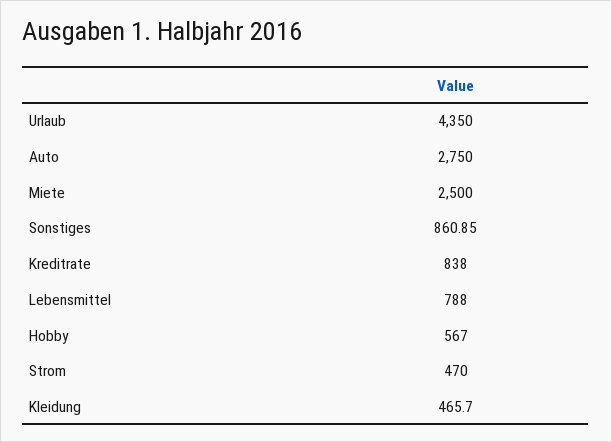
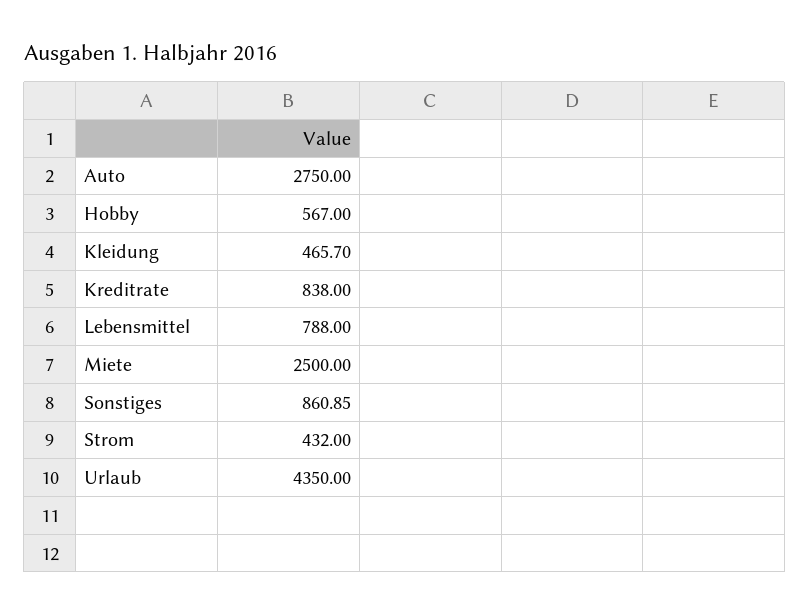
Strom: 470 -> 432

